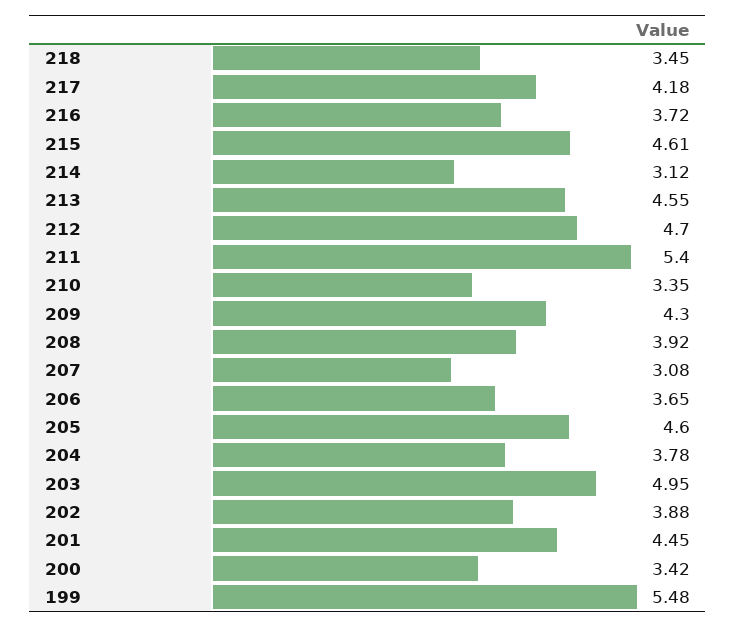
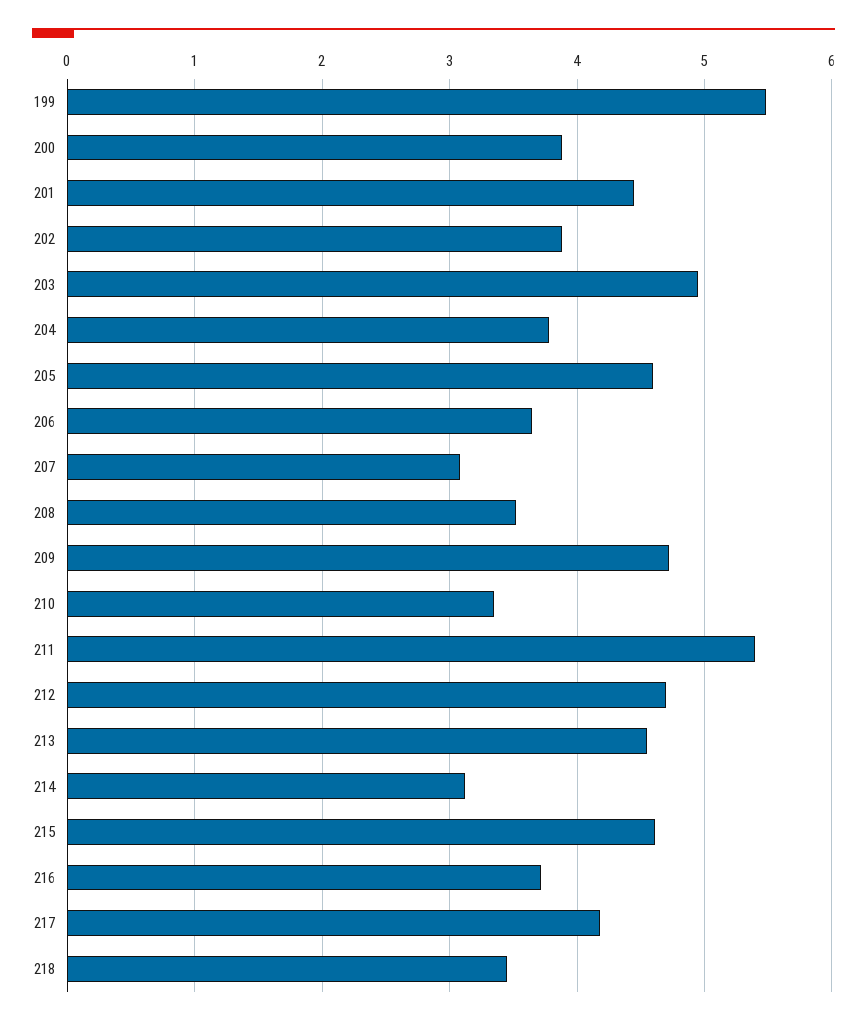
209: 4.3 -> 4.7
208: 3.92 -> 3.5
200: 3.42 -> 3.9

